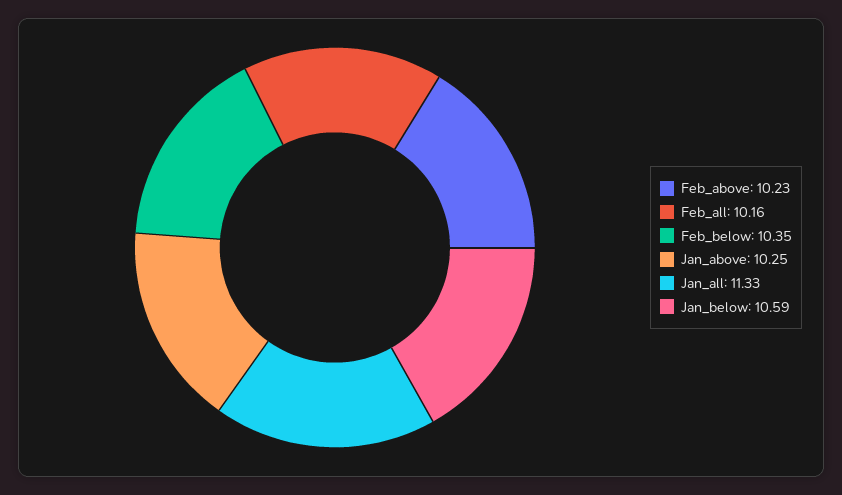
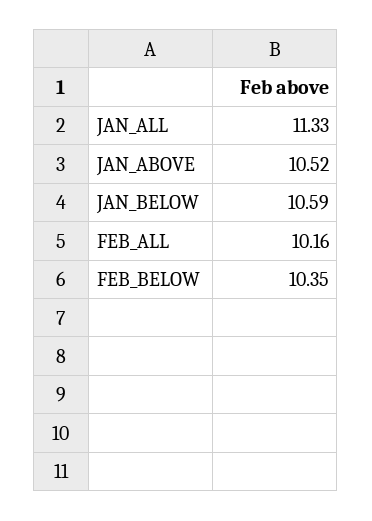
Feb_above: 10.23 -> none
Jan_above: 10.25 -> 10.52

